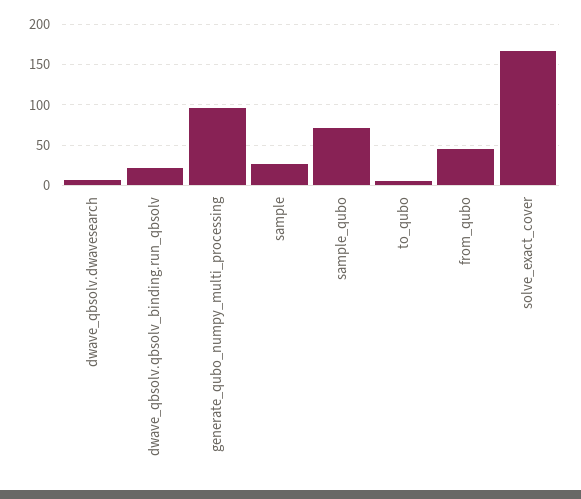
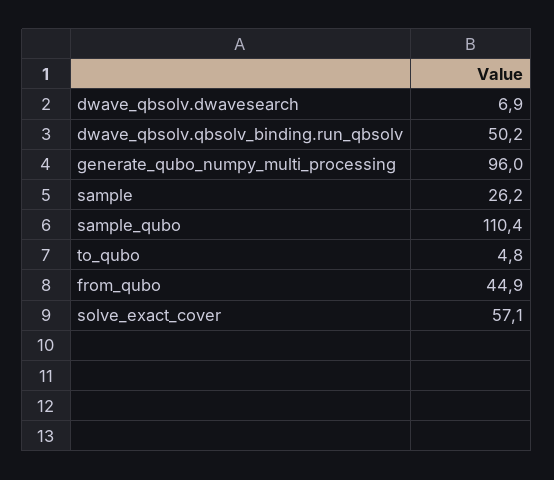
dwave_qbsolv.qbsolv_binding.run_qbsolv: 20 -> 50.2
sample_qubo: 70 -> 110.4
solve_exact_cover: 170 -> 57.1

